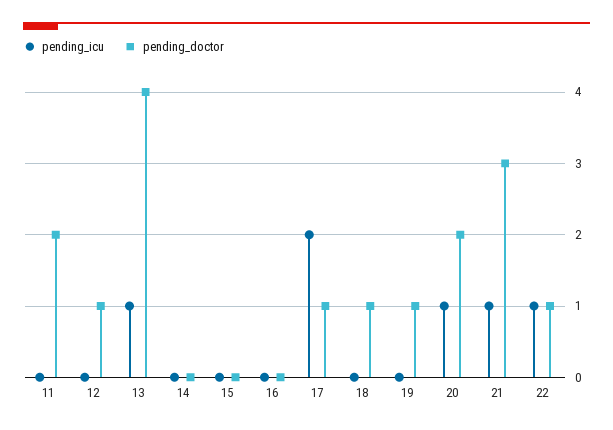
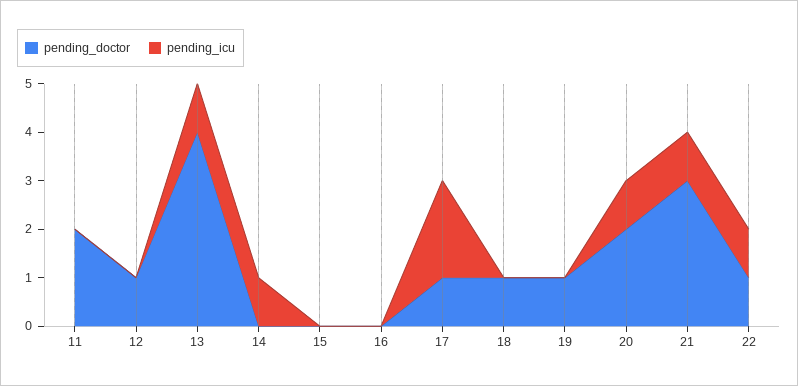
pending_icu, 14: 0 -> 1

